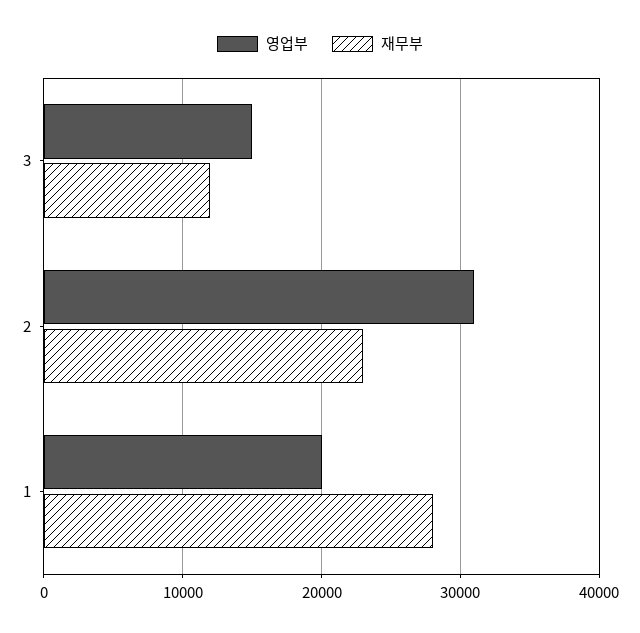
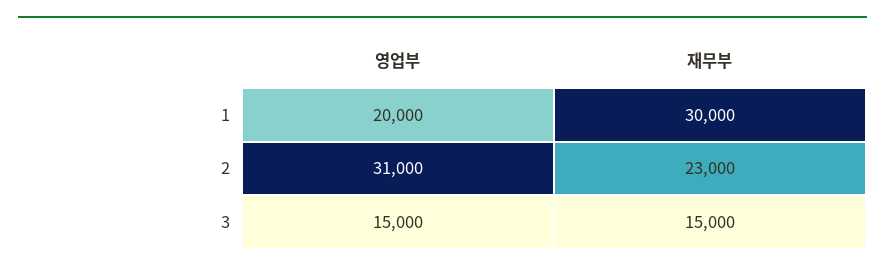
재무부, 3: 12000 -> 15000
재무부, 1: 28000 -> 30000

